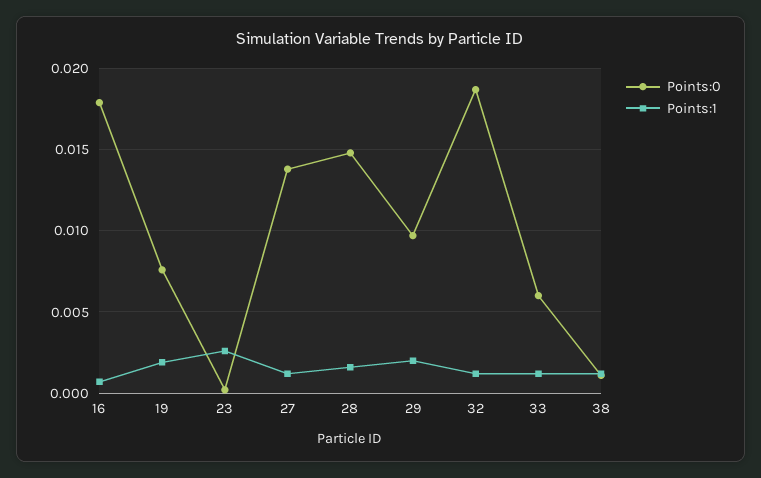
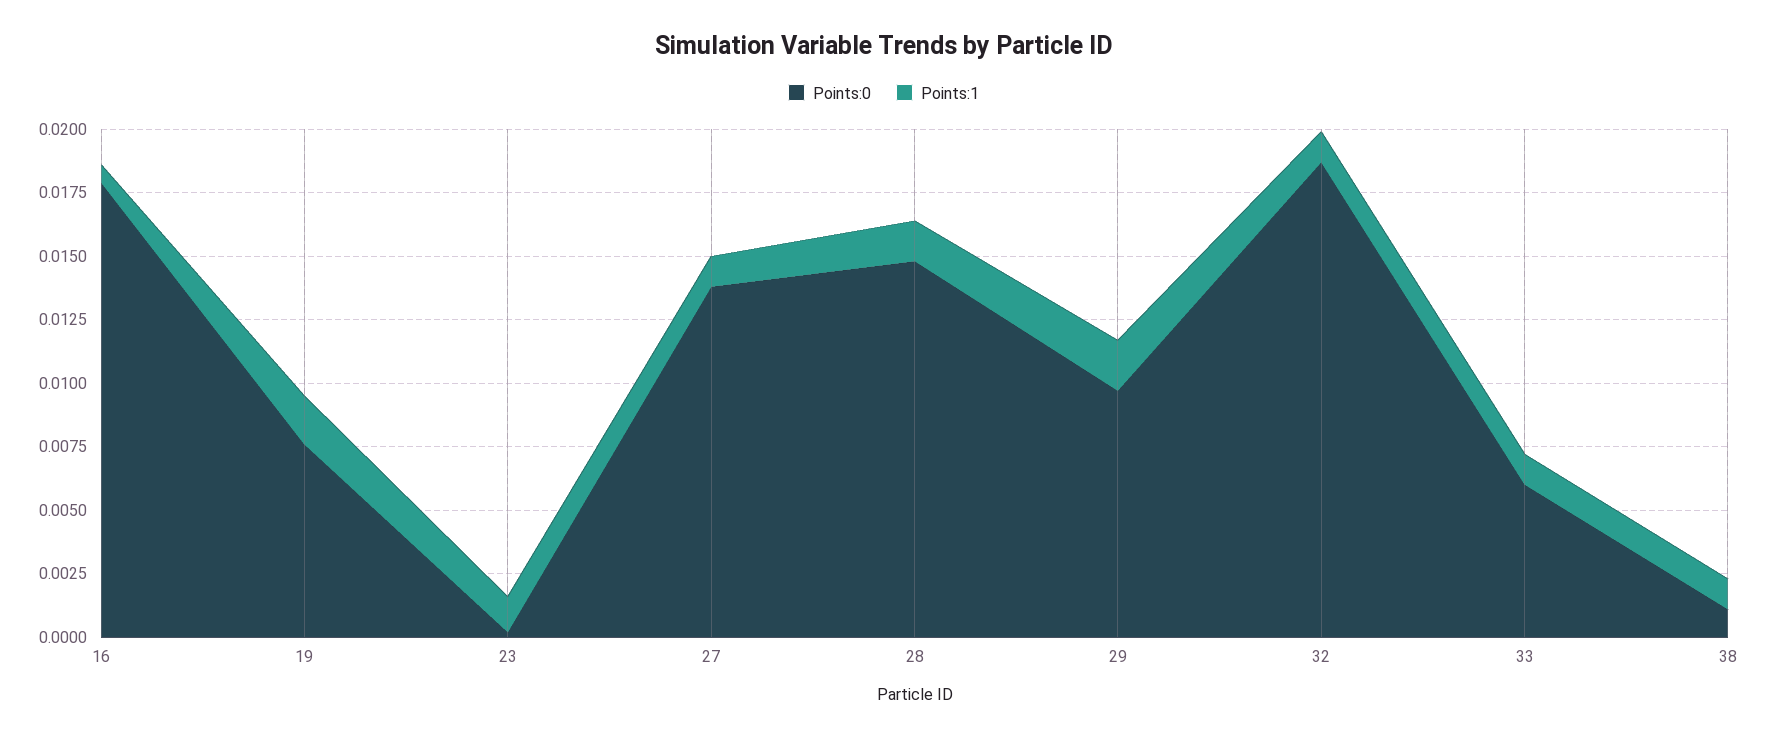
Points:1, 23: 0.0025 -> 0.0015

